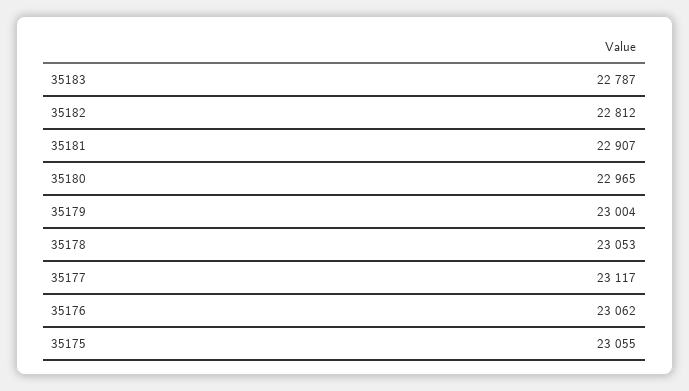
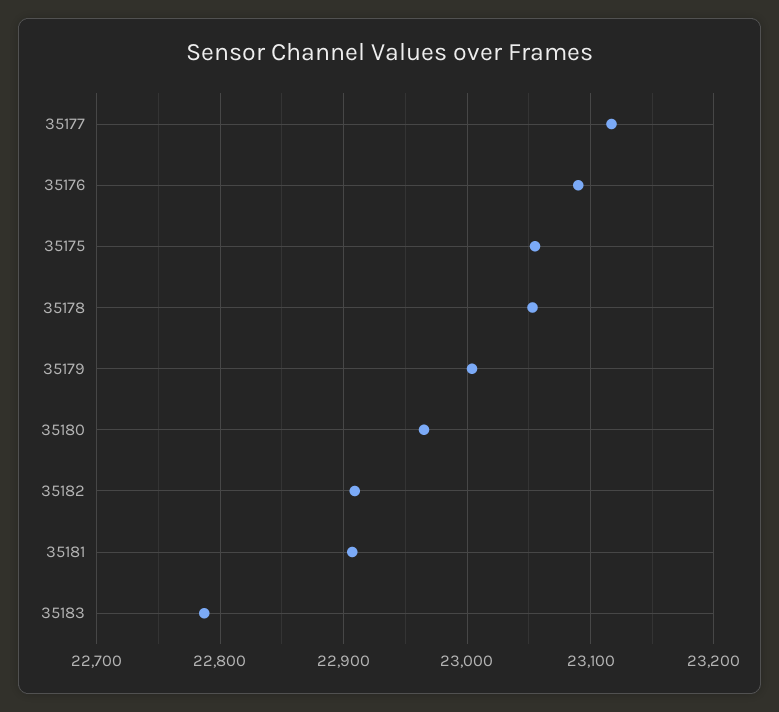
35182: 22812 -> 22910
35176: 23062 -> 23090

